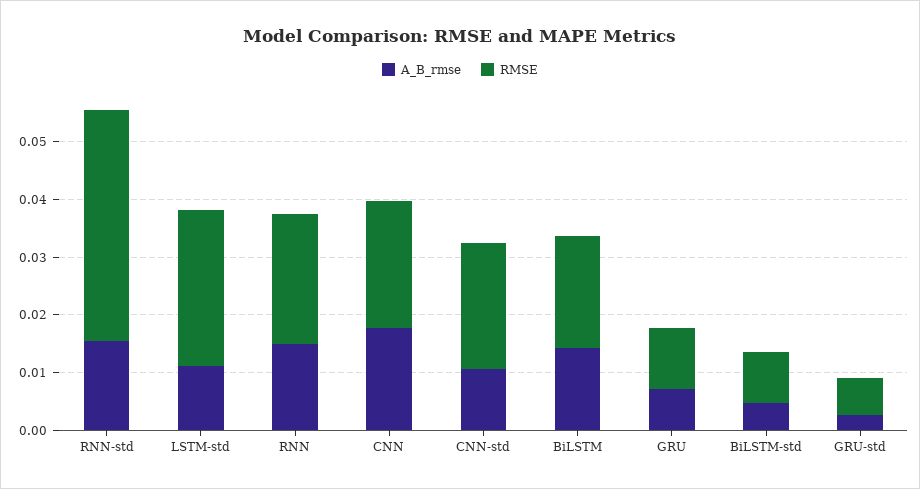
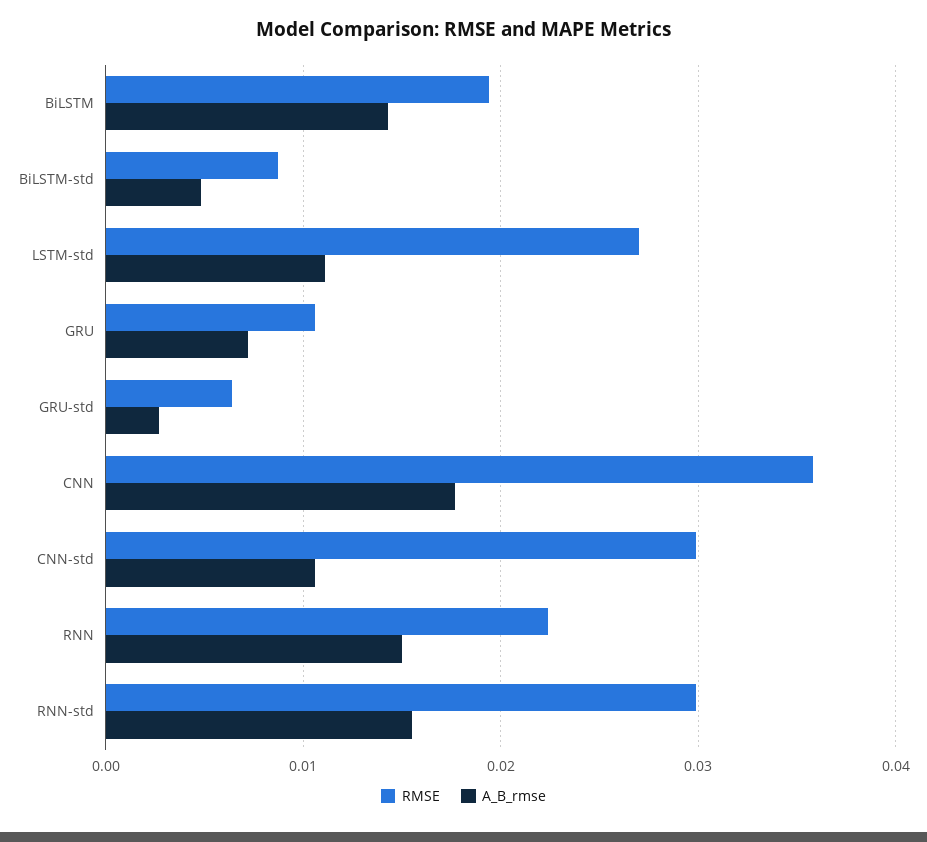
RMSE, RNN-std: 0.04 -> 0.03
RMSE, CNN: 0.022 -> 0.036
RMSE, CNN-std: 0.022 -> 0.03

